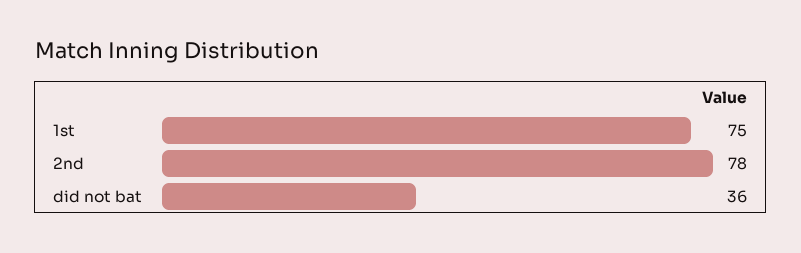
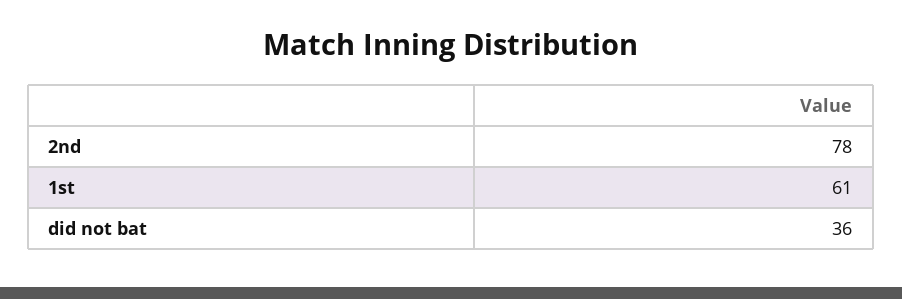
1st: 75 -> 61

